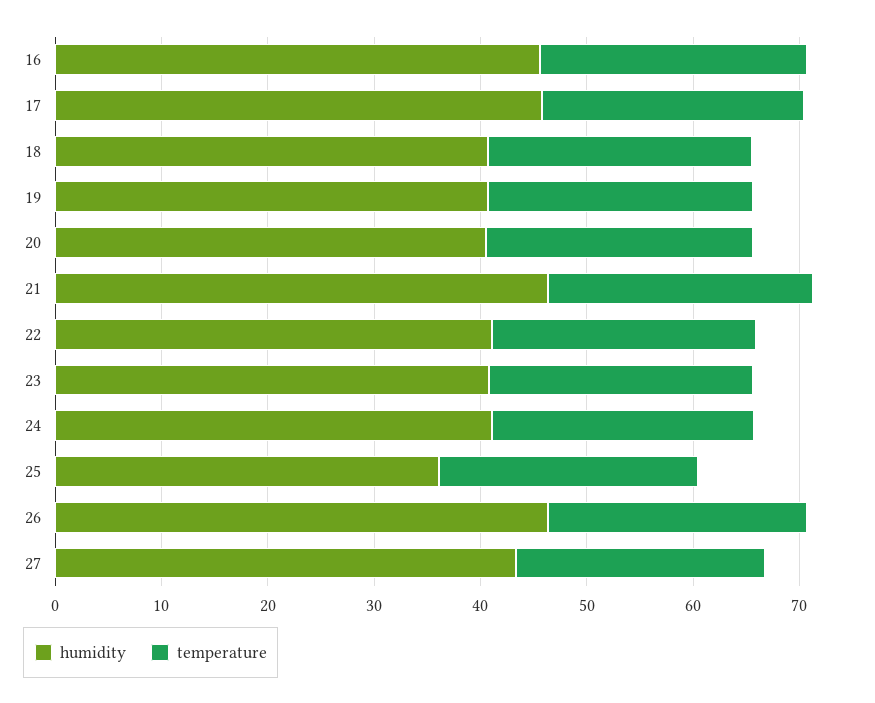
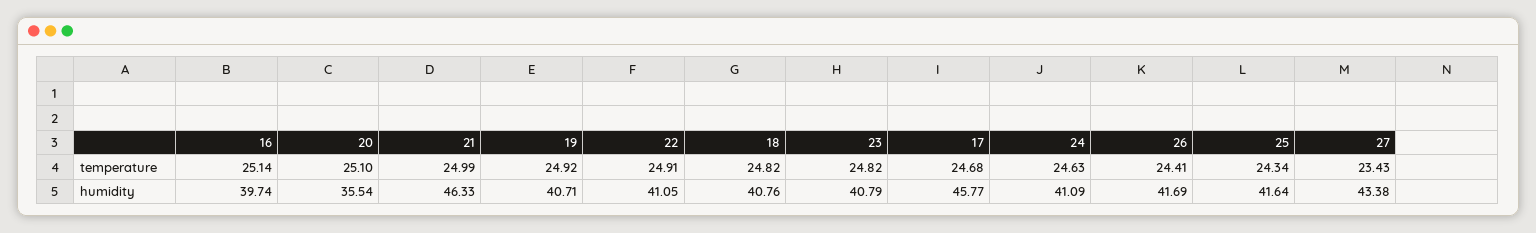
humidity, 16: 46 -> 39.74
humidity, 20: 40 -> 35.54
humidity, 25: 36 -> 41.64
humidity, 26: 46 -> 41.69

